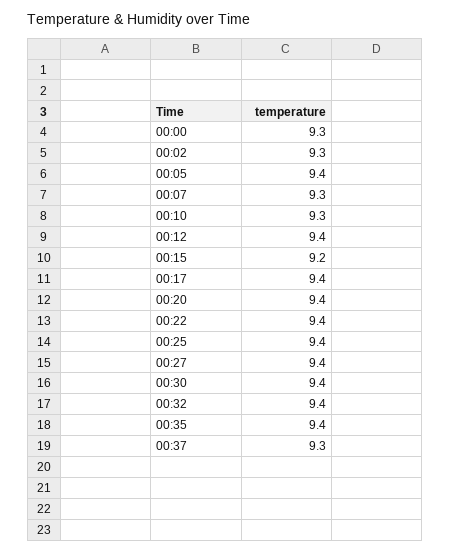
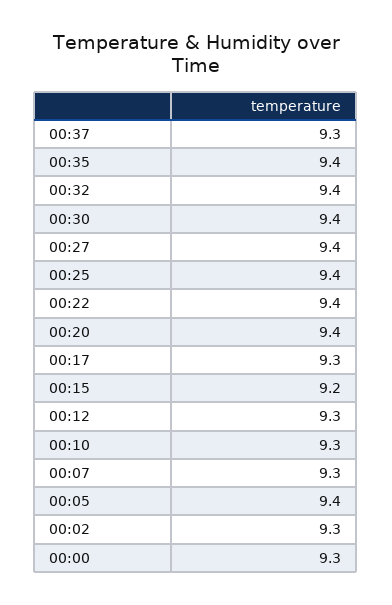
00:12: 9.4 -> 9.3
00:17: 9.4 -> 9.3

